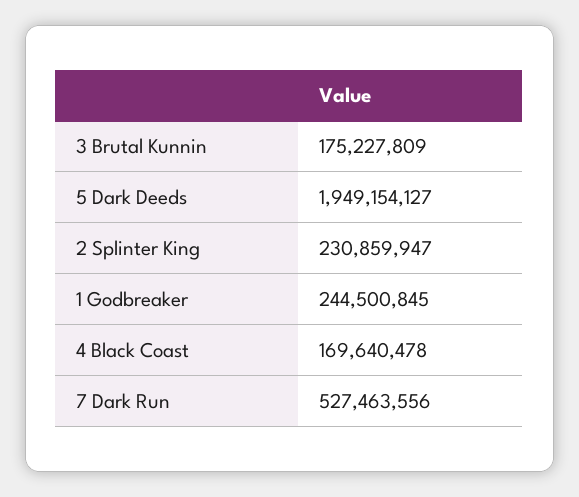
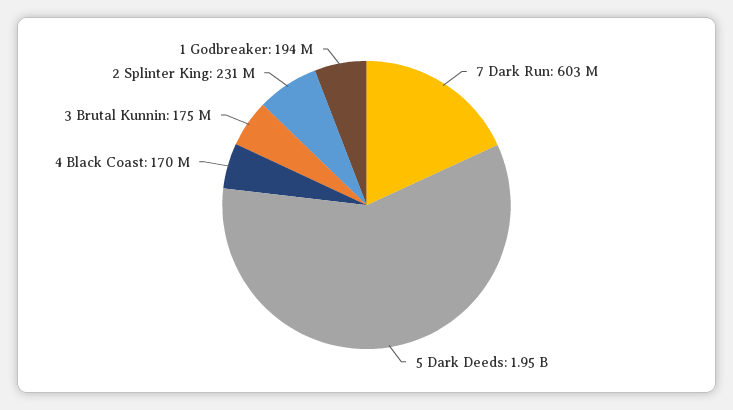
1 Godbreaker: 244500845 -> 194000000
7 Dark Run: 527463556 -> 603000000

